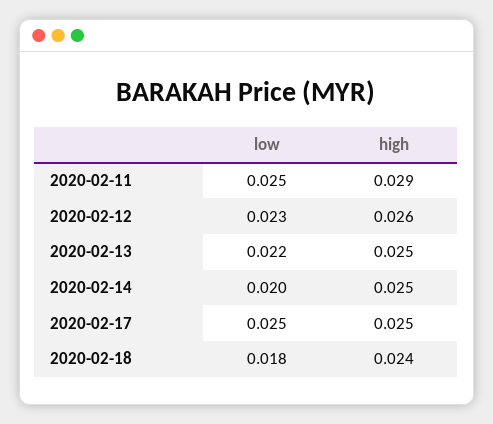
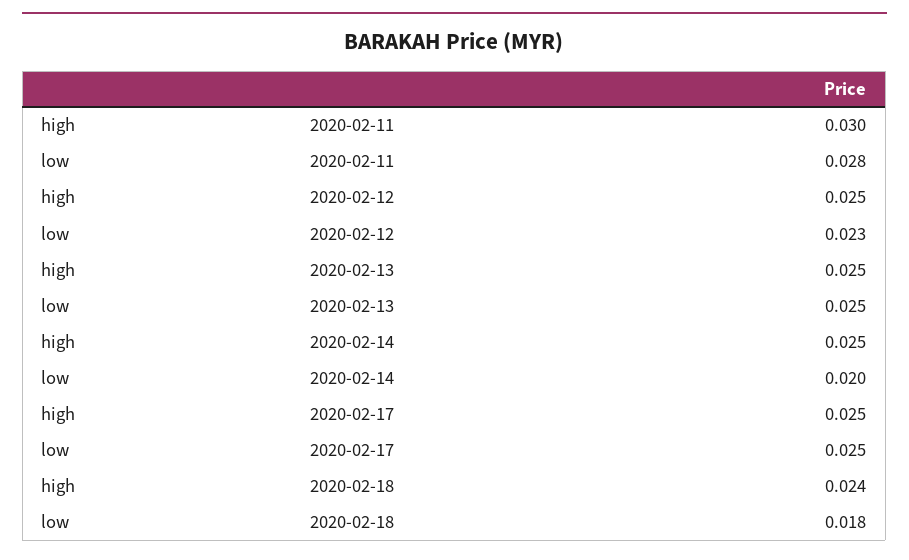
low, 2020-02-11: 0.025 -> 0.028
high, 2020-02-11: 0.029 -> 0.03
high, 2020-02-12: 0.026 -> 0.025
low, 2020-02-13: 0.022 -> 0.025

